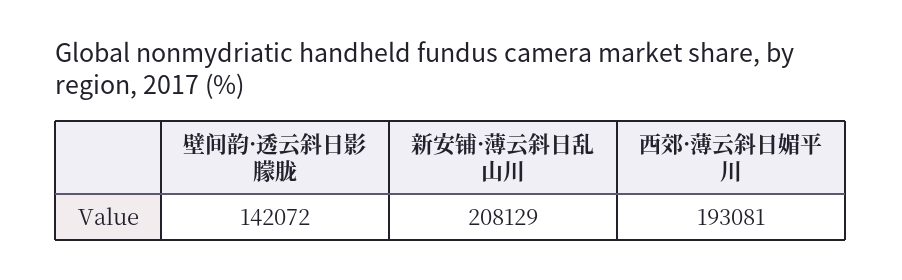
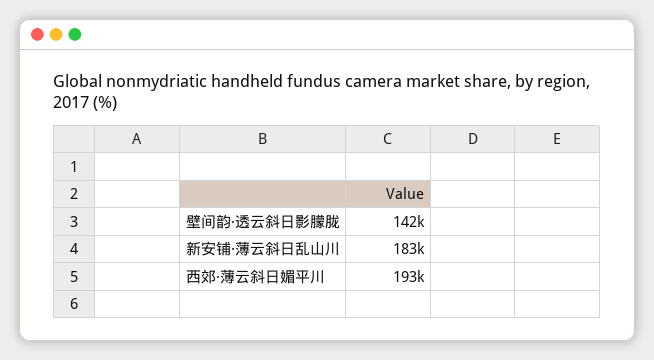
新安铺·薄云斜日乱山川: 208129 -> 183000

